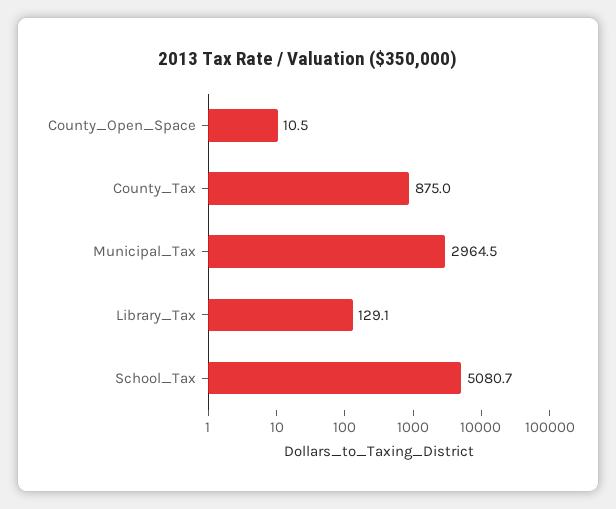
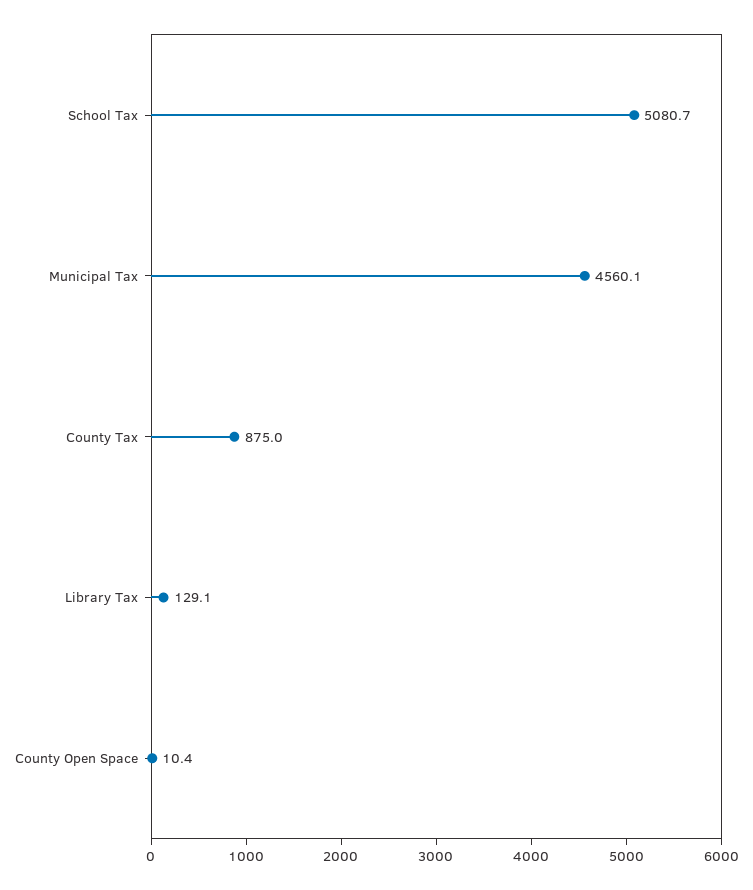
County_Open_Space: 10.5 -> 10.4
Municipal_Tax: 2964.5 -> 4560.1

